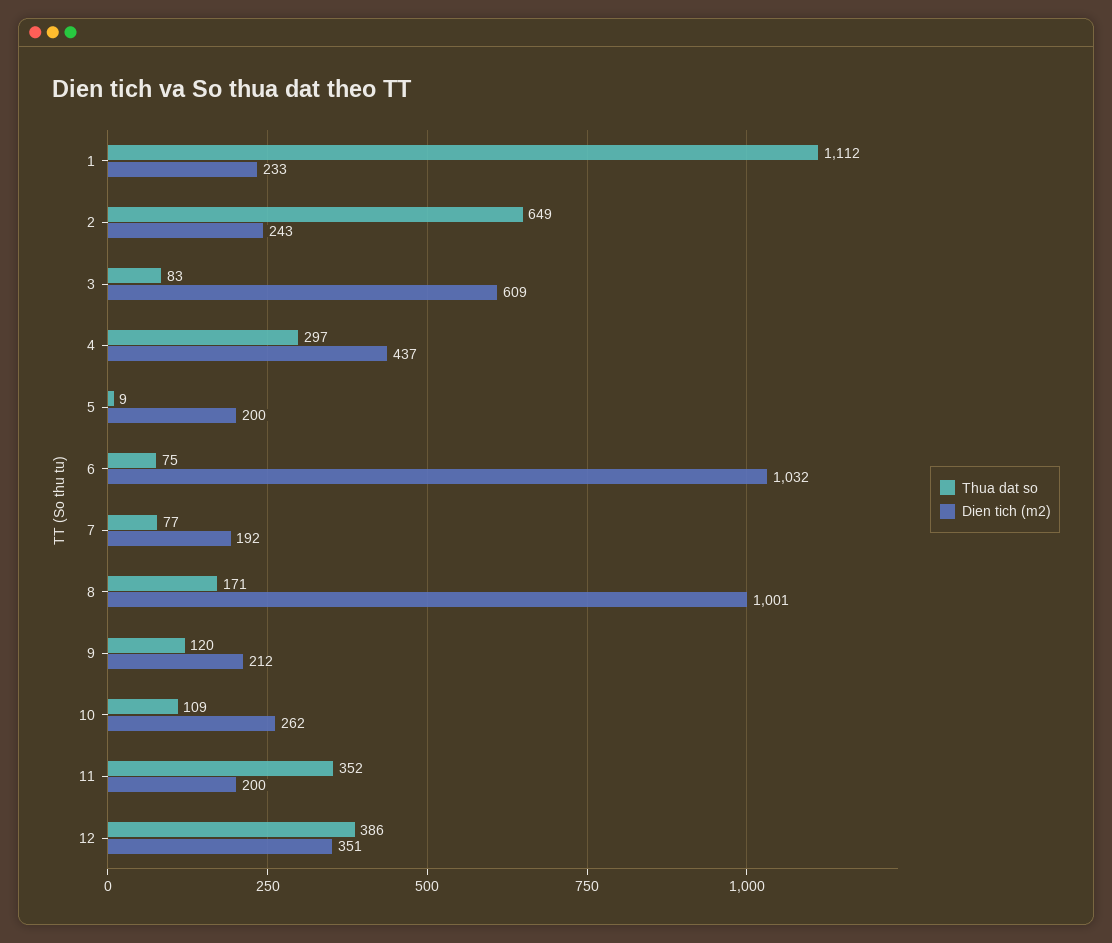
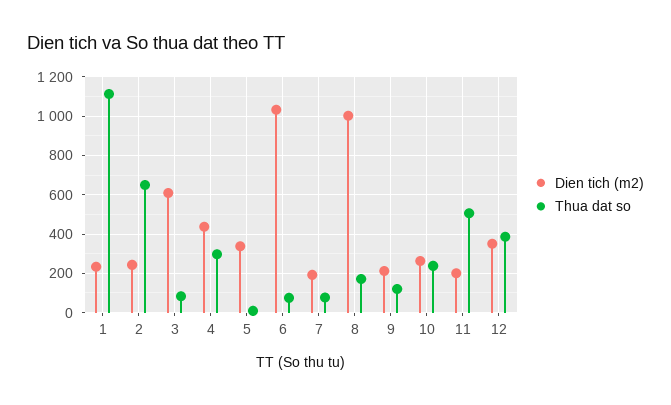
Dien tich (m2), 5: 200 -> 350
Thua dat so, 10: 109 -> 250
Thua dat so, 11: 352 -> 500

